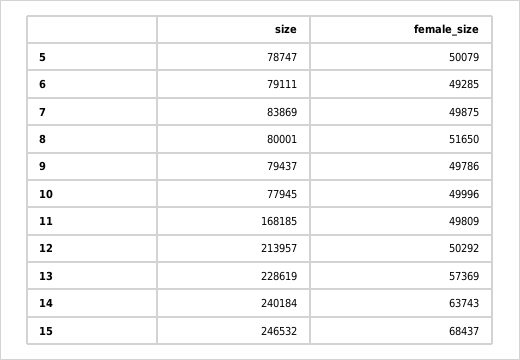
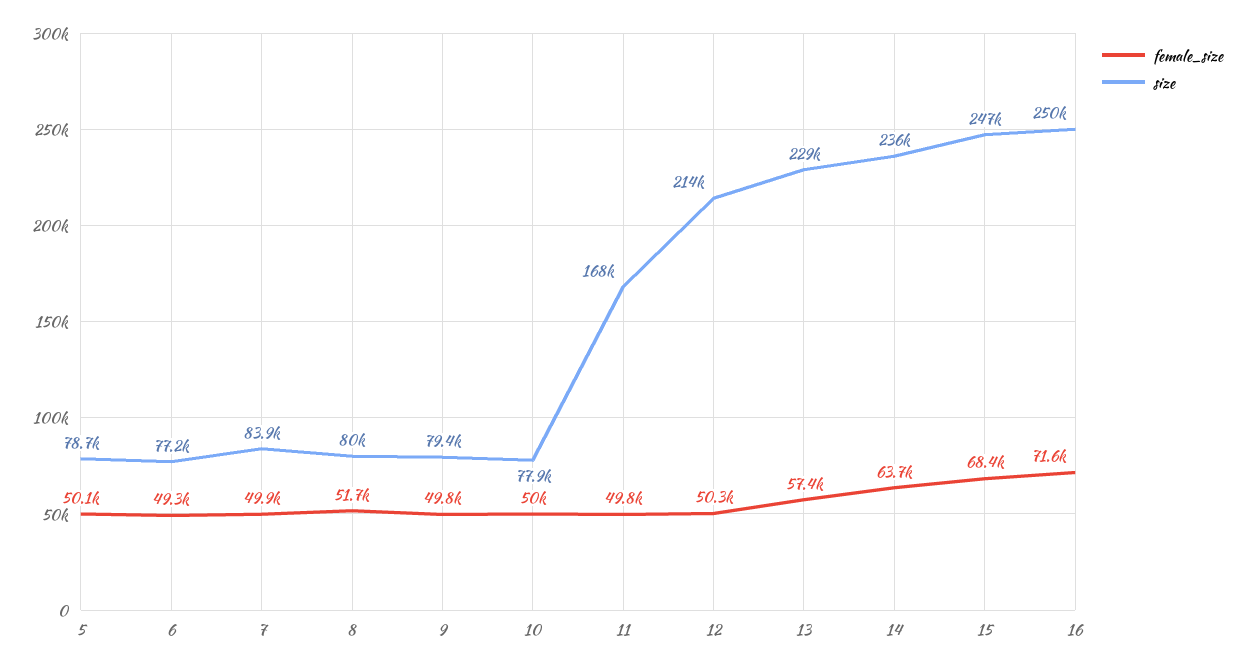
size, 6: 79111 -> 77200
size, 14: 240184 -> 236000
female_size, 16: none -> 71600
size, 16: none -> 250000

